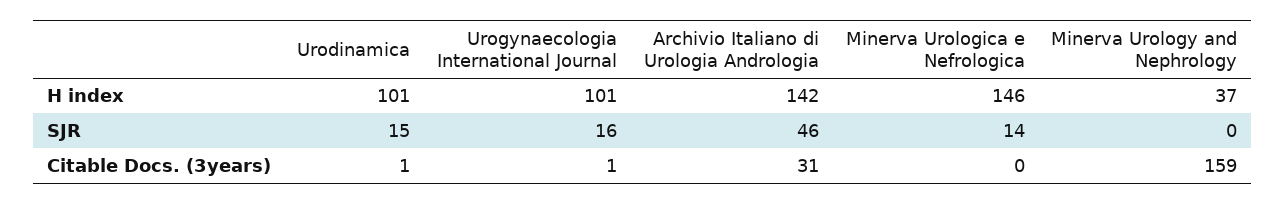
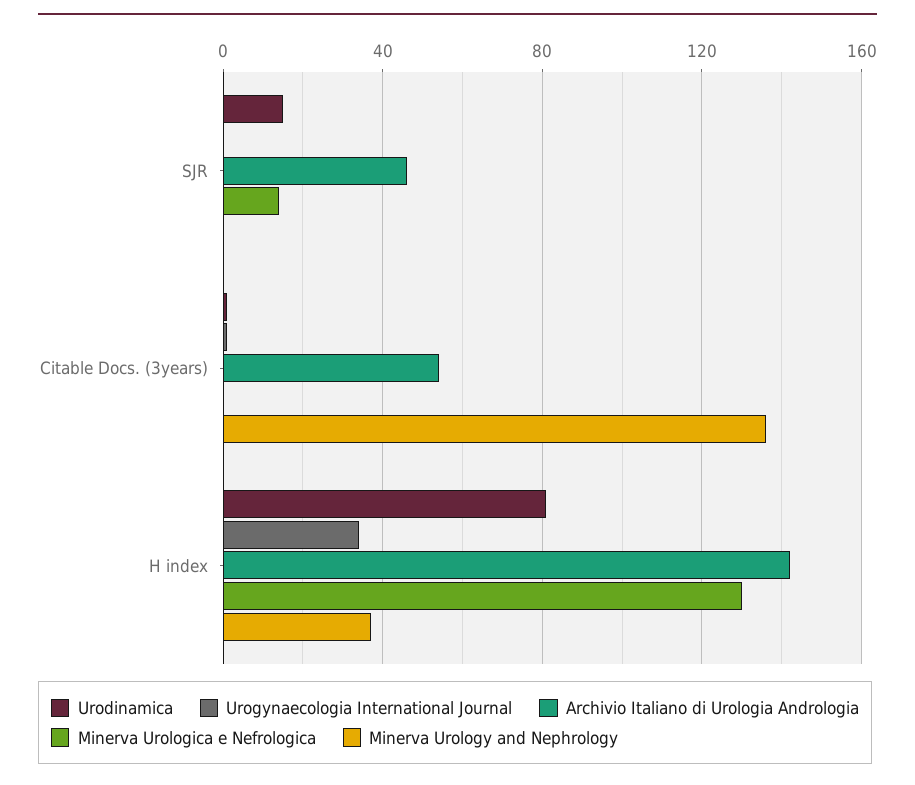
Urodinamica, H index: 101 -> 80
Urogynaecologia International Journal, H index: 101 -> 35
Minerva Urologica e Nefrologica, H index: 146 -> 130
Urogynaecologia International Journal, SJR: 16 -> 0
Archivio Italiano di Urologia Andrologia, Citable Docs. (3years): 31 -> 55
Minerva Urology and Nephrology, Citable Docs. (3years): 159 -> 135

